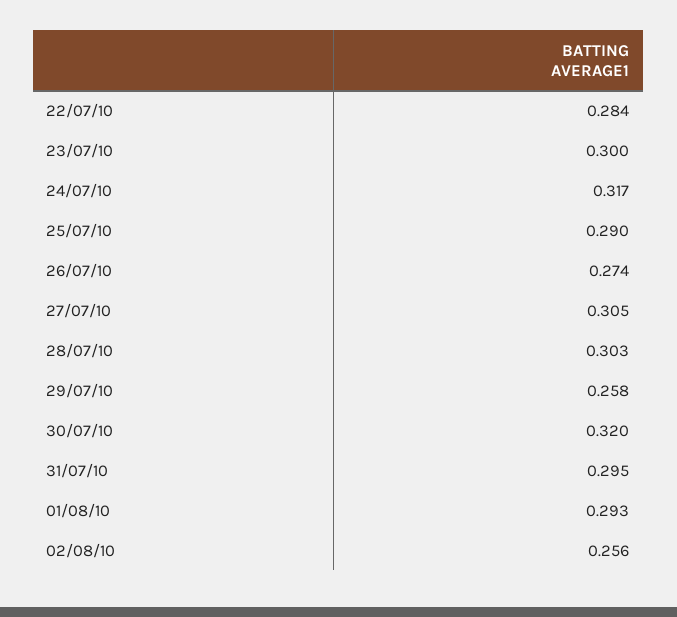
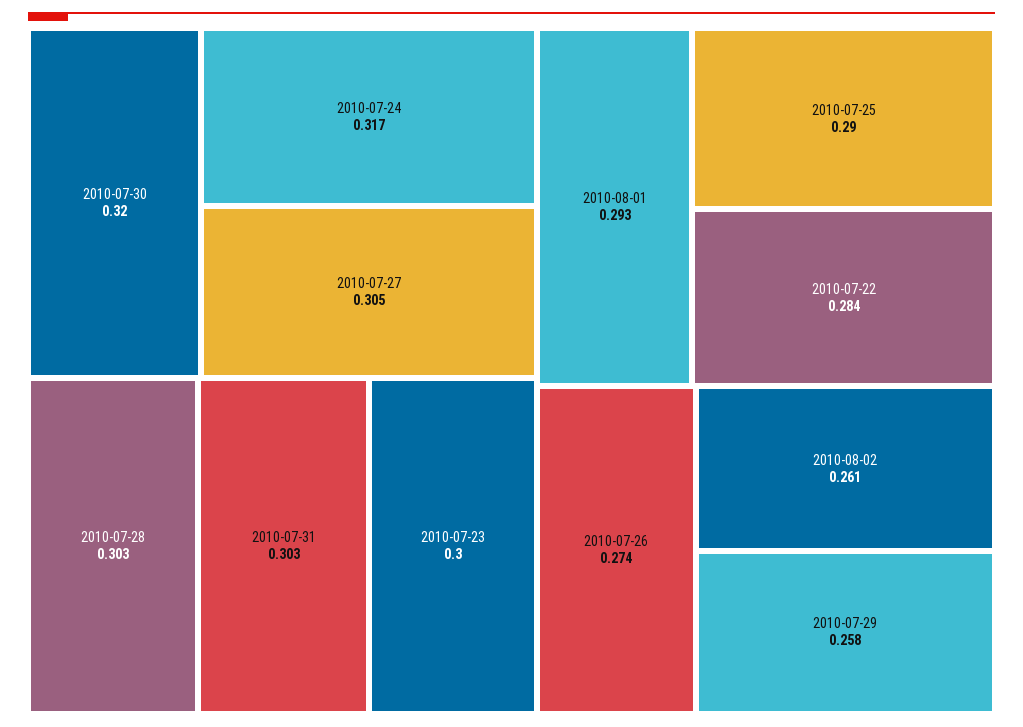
31/07/10: 0.295 -> 0.303
02/08/10: 0.256 -> 0.261

